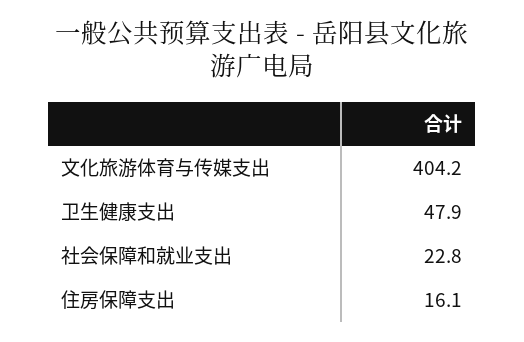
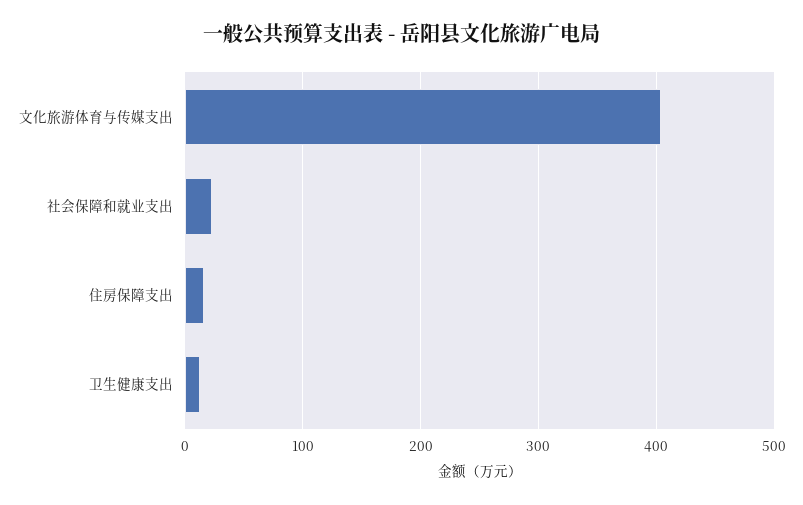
卫生健康支出: 47.9 -> 10

